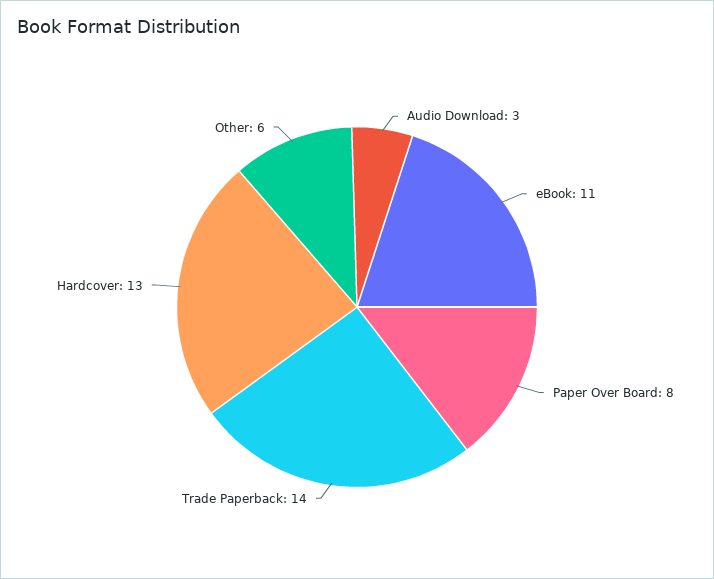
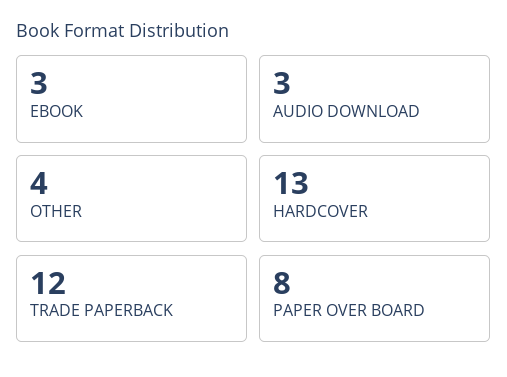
eBook: 11 -> 3
Trade Paperback: 14 -> 12
Other: 6 -> 4

